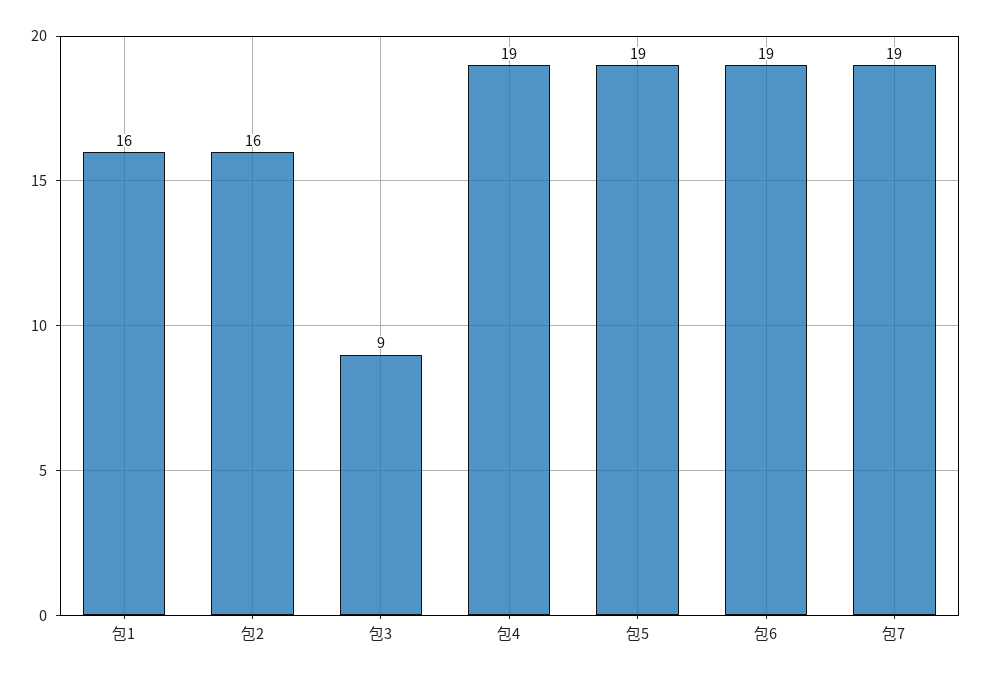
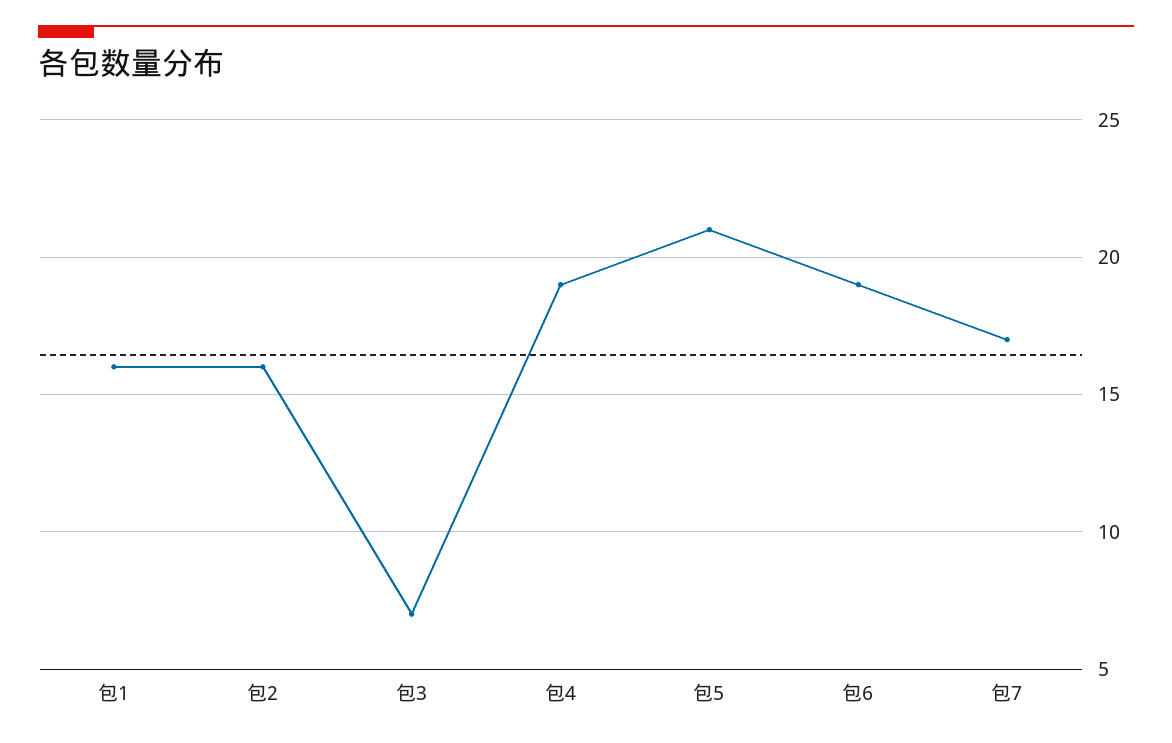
包3: 9 -> 7
包5: 19 -> 21
包7: 19 -> 17

